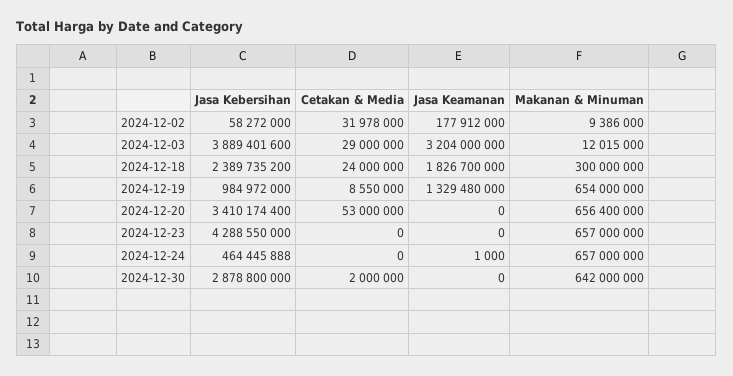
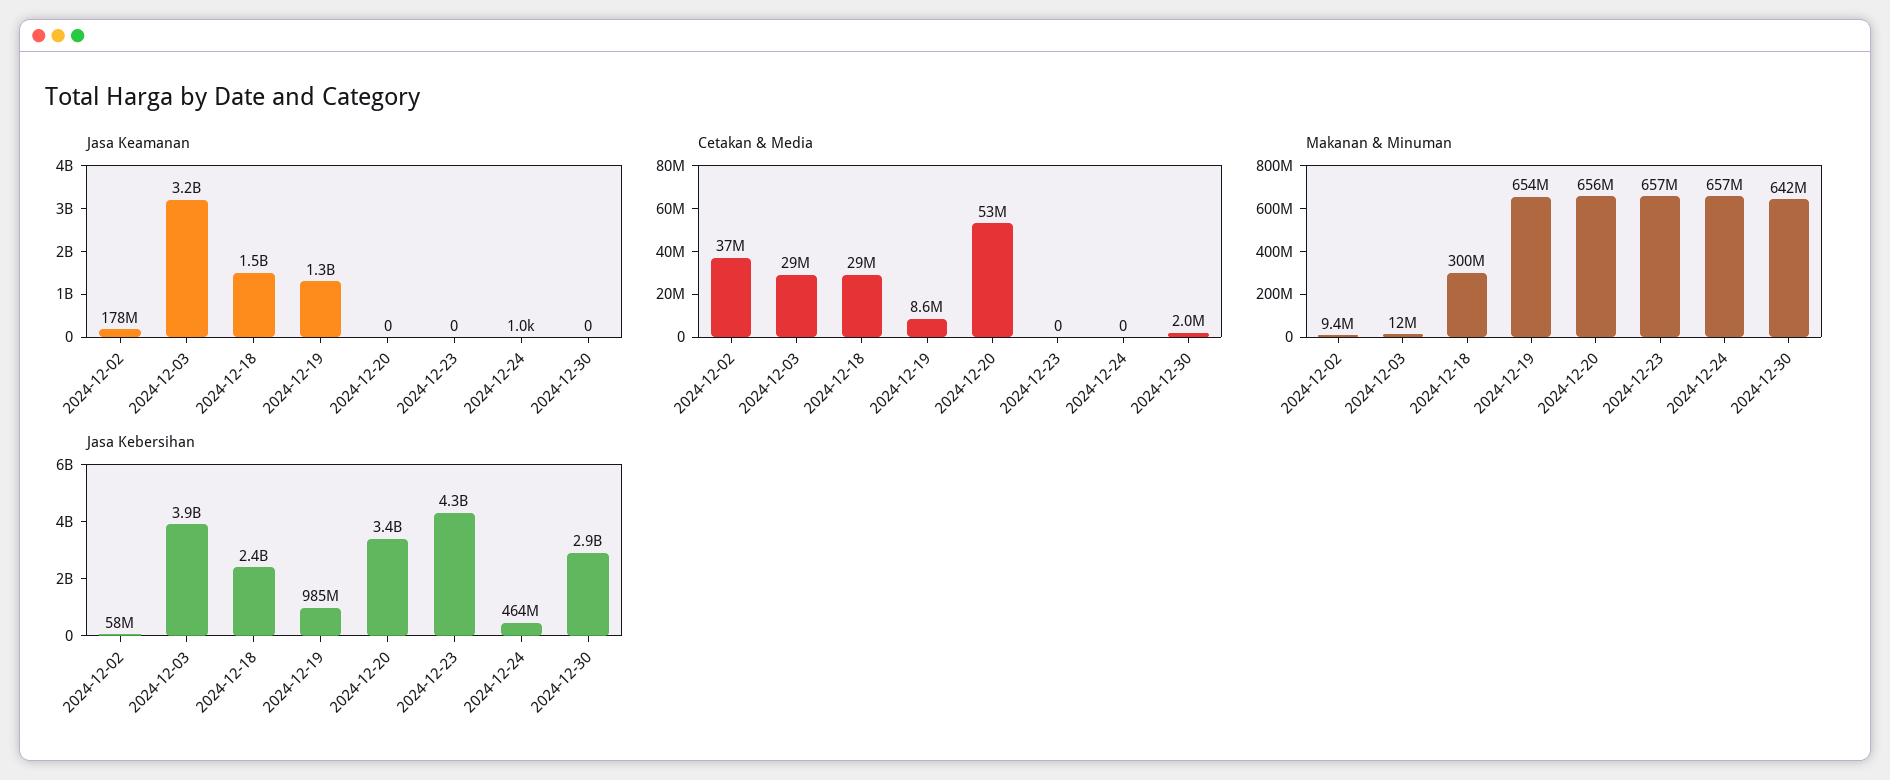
Cetakan & Media, 2024-12-02: 31978000 -> 37000000
Cetakan & Media, 2024-12-18: 24000000 -> 29000000
Jasa Keamanan, 2024-12-18: 1826700000 -> 1500000000

